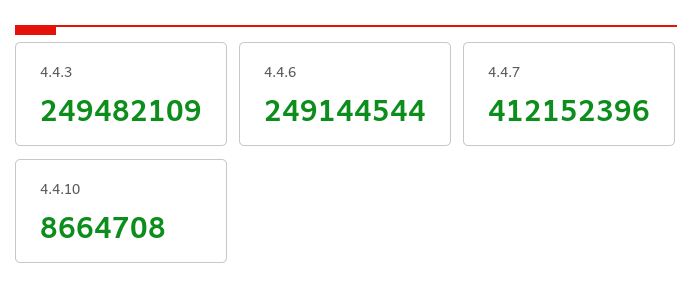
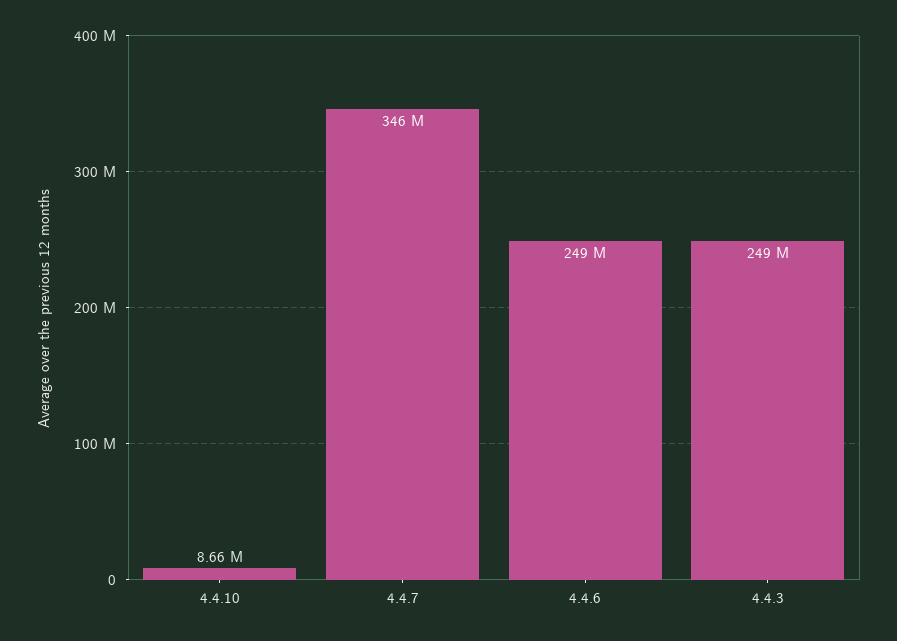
4.4.7: 412152396 -> 346000000

